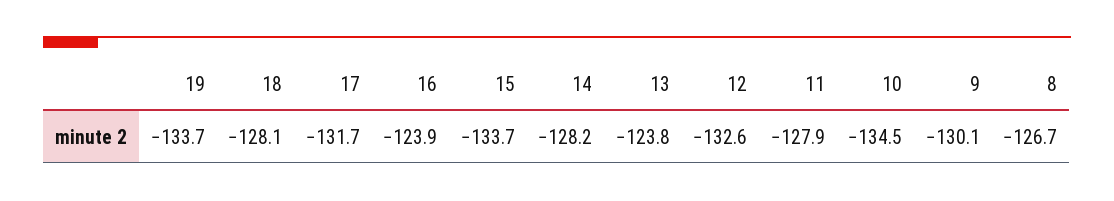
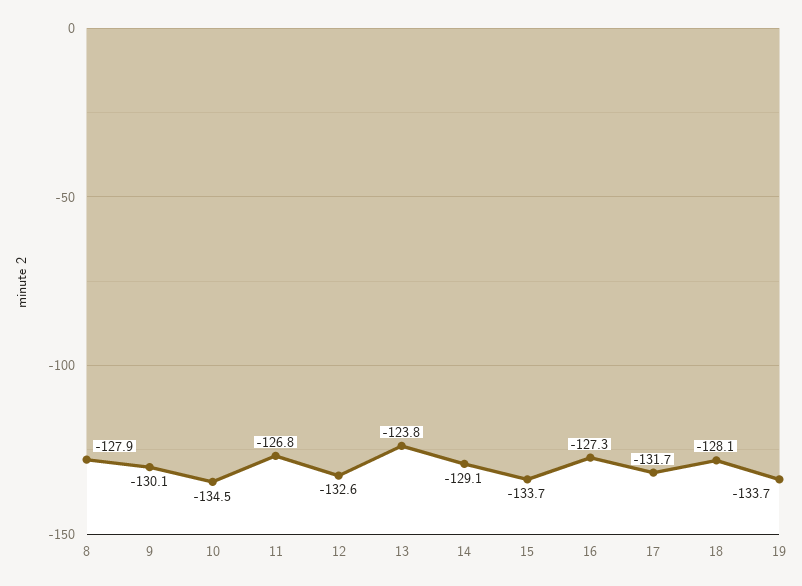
16: -123.9 -> -127.3
14: -128.2 -> -129.1
11: -127.9 -> -126.8
8: -126.7 -> -127.9

